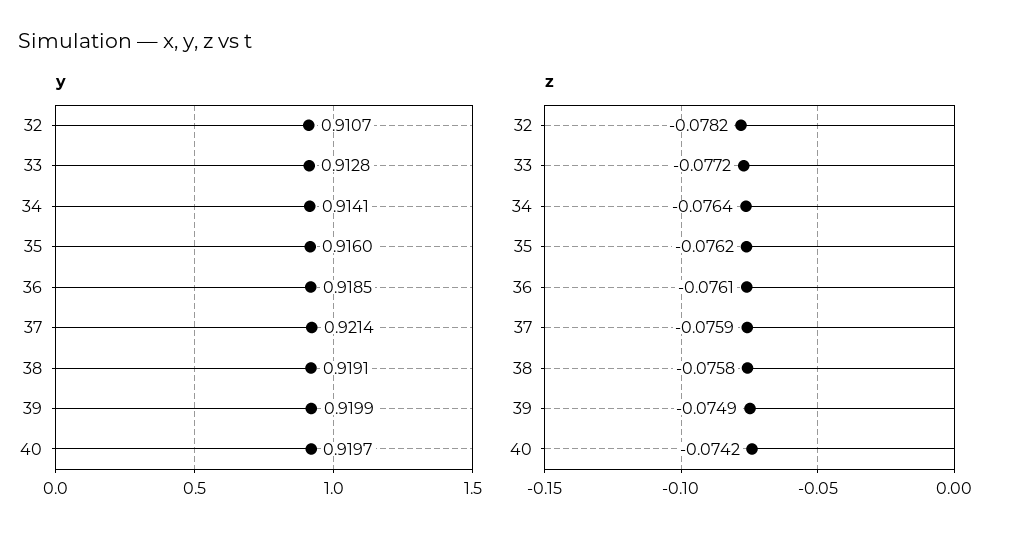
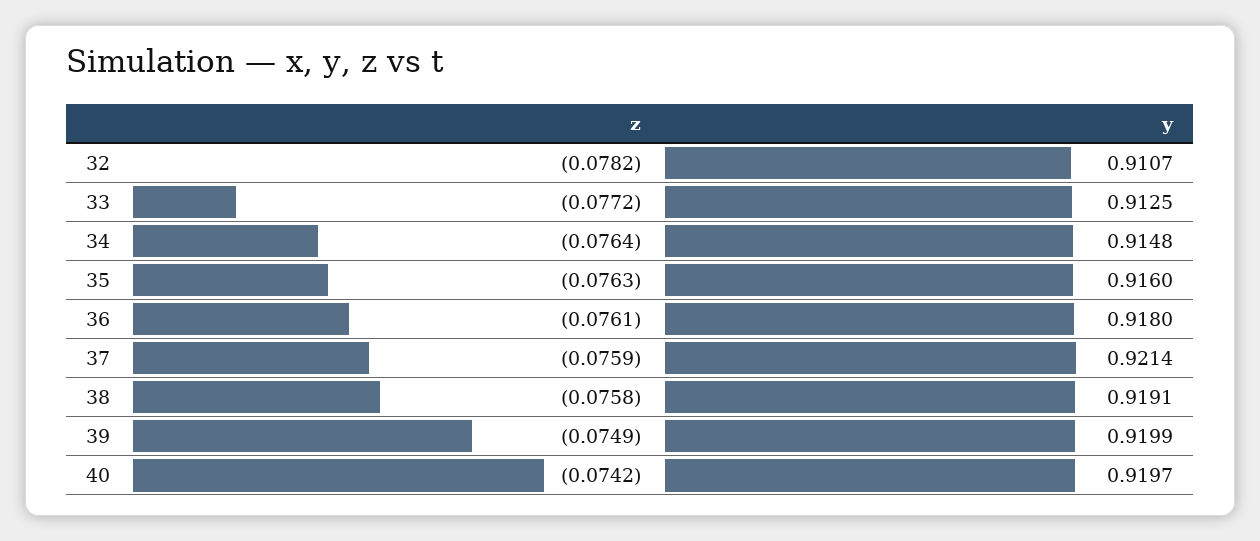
y, 33: 0.9128 -> 0.9125
y, 34: 0.9141 -> 0.9148
y, 36: 0.9185 -> 0.918
z, 35: -0.0762 -> -0.0763

